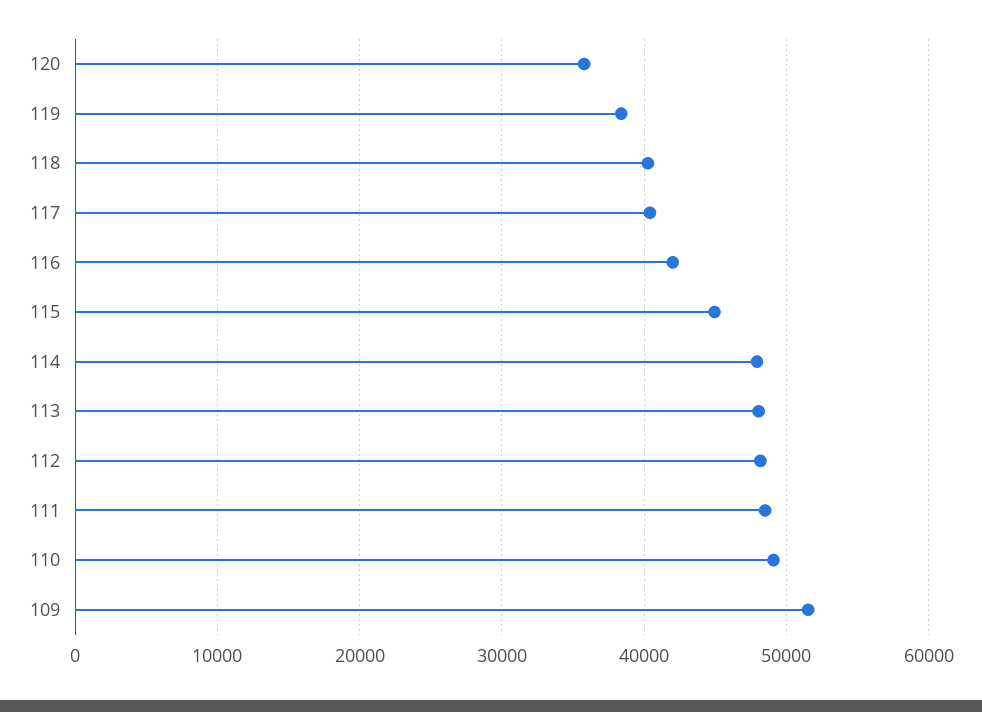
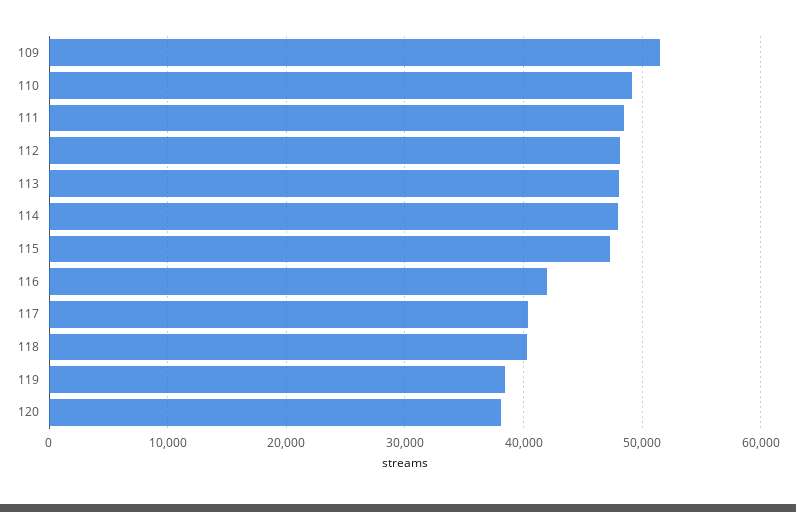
120: 36000 -> 38000
115: 45000 -> 47000

